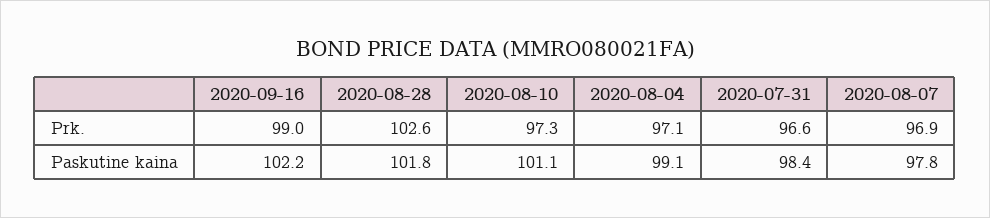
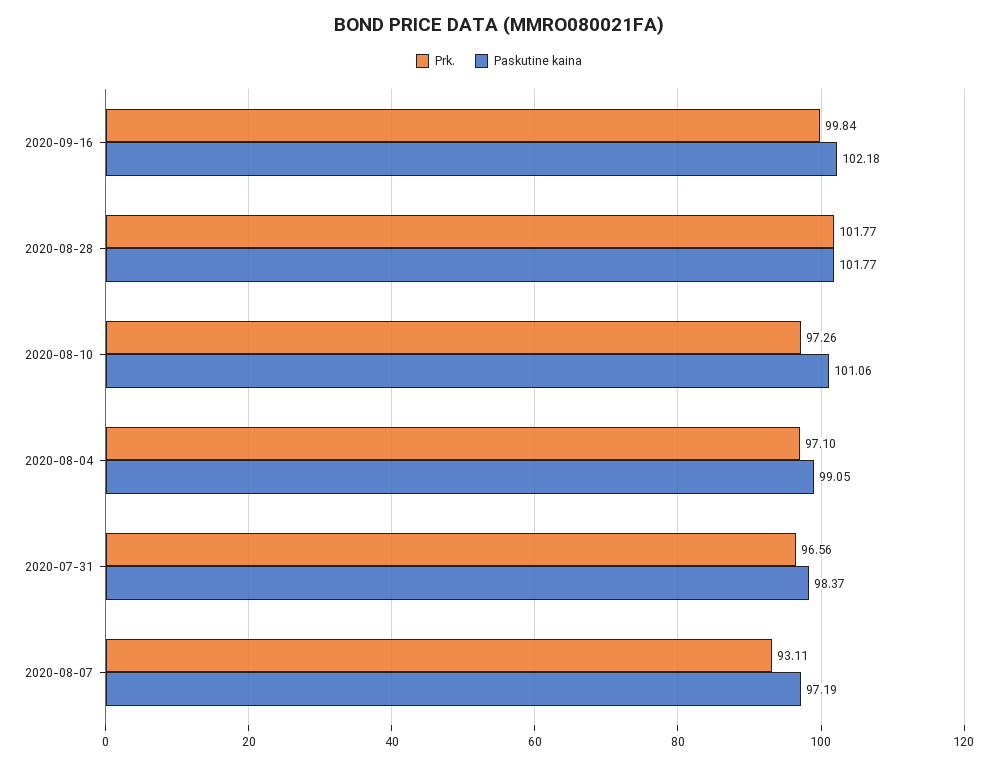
Prk., 2020-09-16: 99 -> 99.84
Prk., 2020-08-28: 102.6 -> 101.77
Prk., 2020-08-07: 96.9 -> 93.11
Paskutine kaina, 2020-08-07: 97.8 -> 97.19

